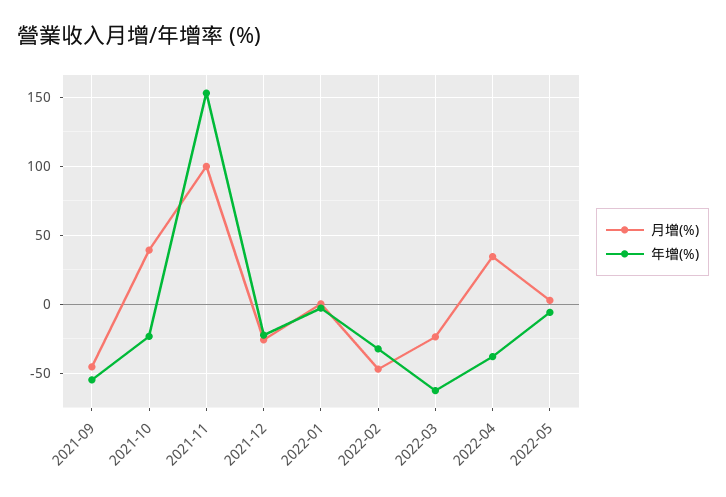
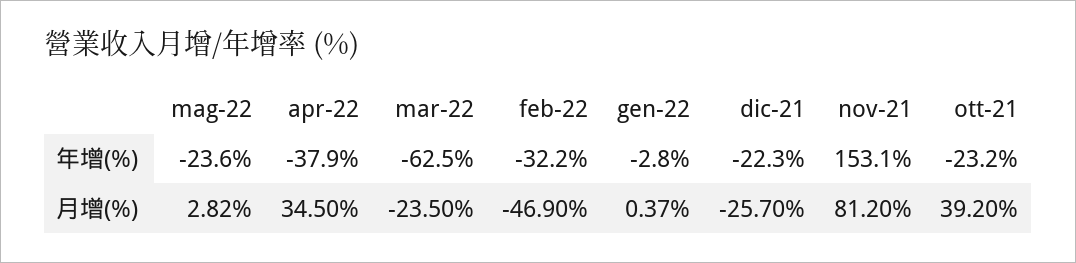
月增(%), 2021-09: -45 -> none
年增(%), 2021-09: -55 -> none
月增(%), 2021-11: 100 -> 81.2
年增(%), 2022-05: -5 -> -23.6

